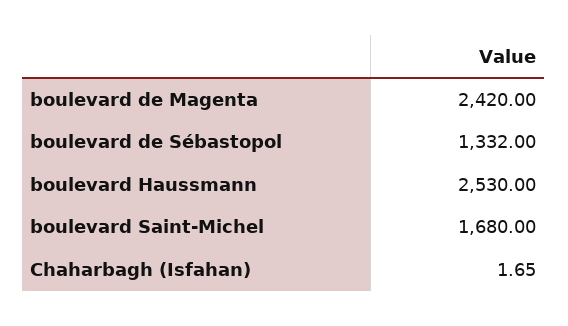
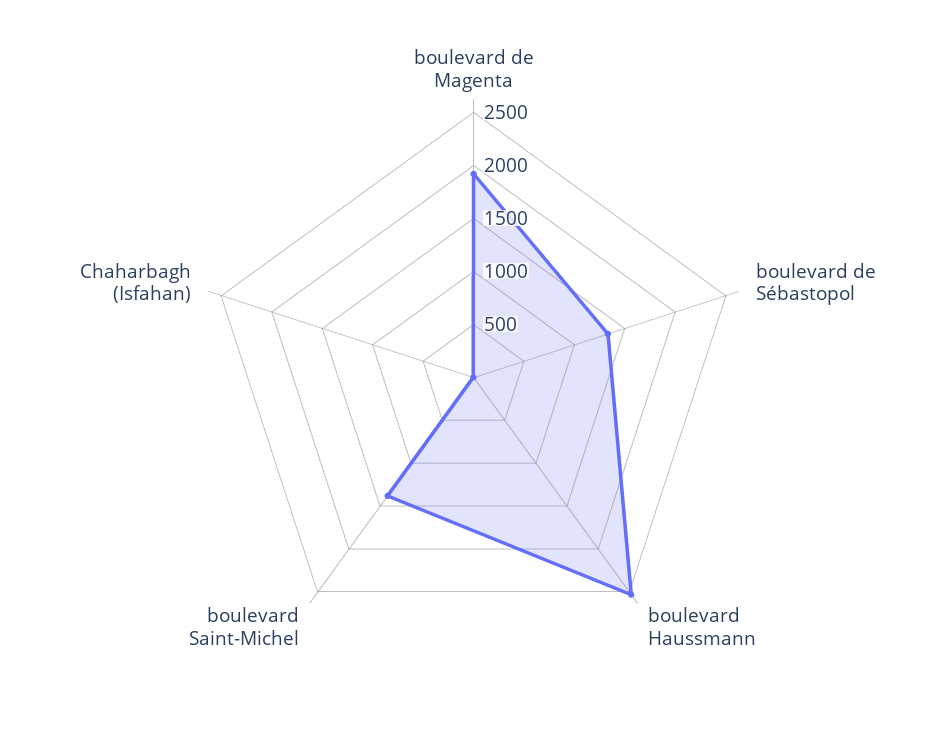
boulevard de Magenta: 2420 -> 1900
boulevard Saint-Michel: 1680 -> 1400

